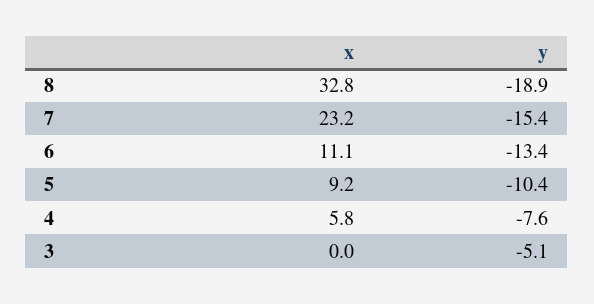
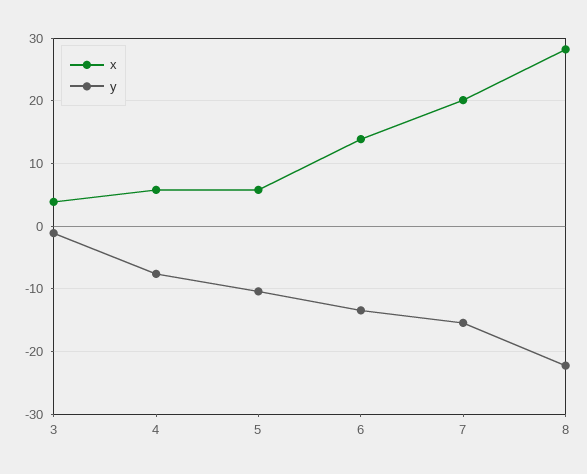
x, 8: 32.8 -> 28
y, 8: -18.9 -> -22
x, 7: 23.2 -> 20
x, 6: 11.1 -> 14
x, 5: 9.2 -> 6
x, 3: 0 -> 4
y, 3: -5.1 -> -1

